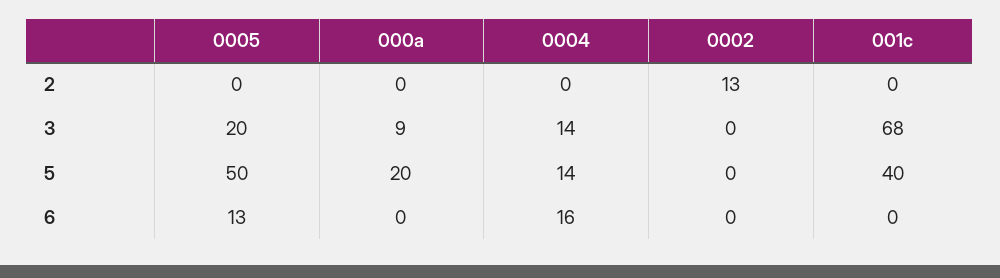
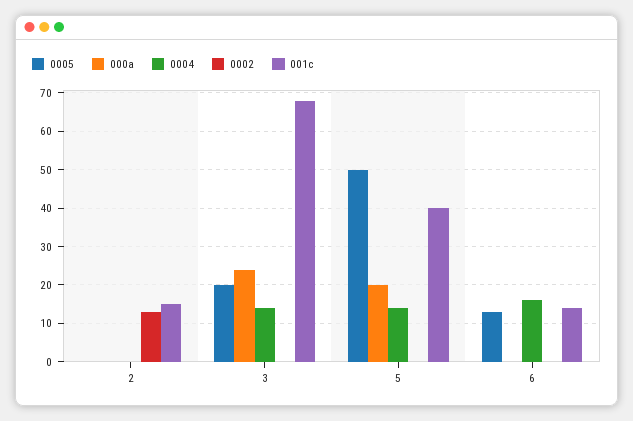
001c, 2: 0 -> 15
000a, 3: 9 -> 25
001c, 6: 0 -> 15

